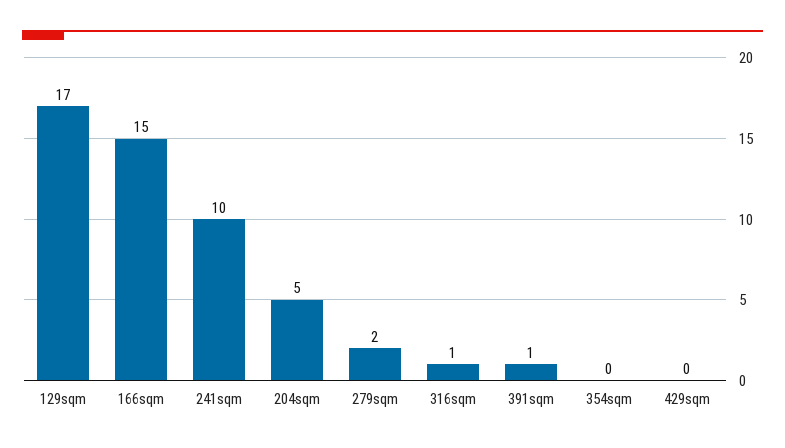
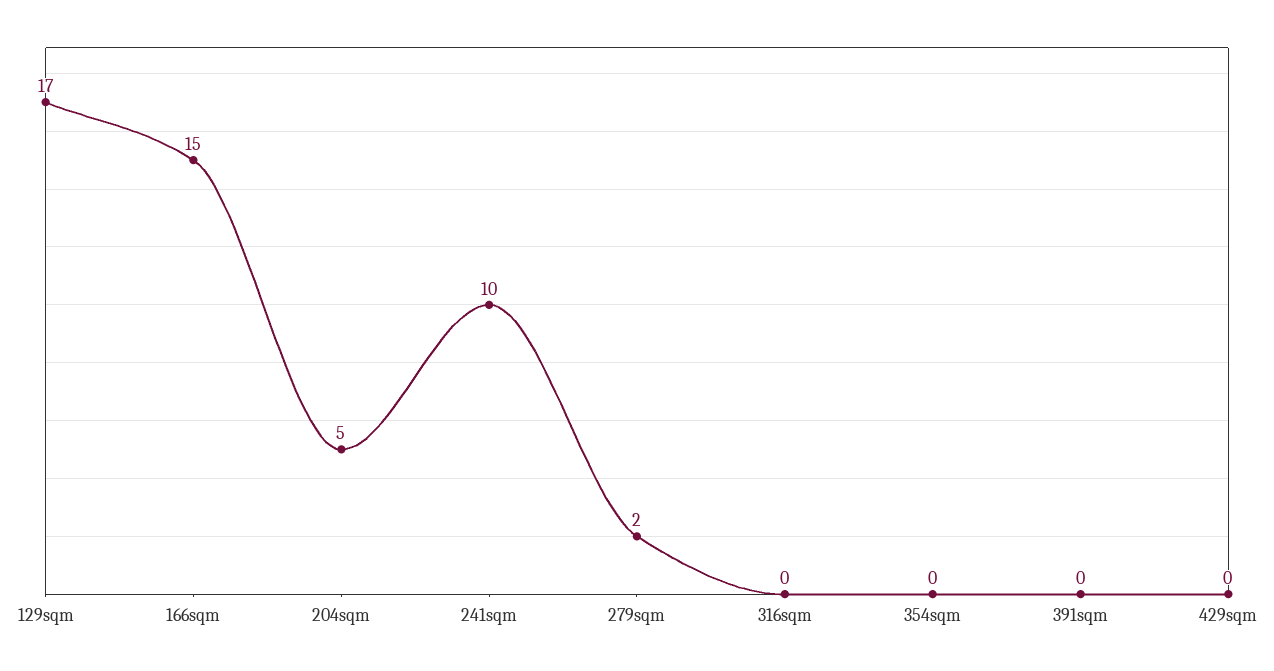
316sqm: 1 -> 0
391sqm: 1 -> 0

